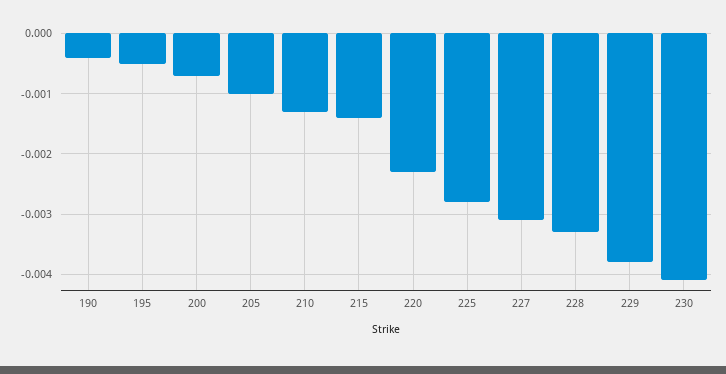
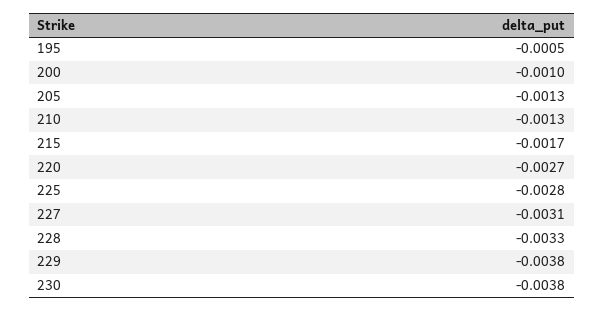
190: -0.0004 -> none
200: -0.0007 -> -0.001
205: -0.001 -> -0.0013
215: -0.0014 -> -0.0017
220: -0.0023 -> -0.0027
230: -0.0041 -> -0.0038

